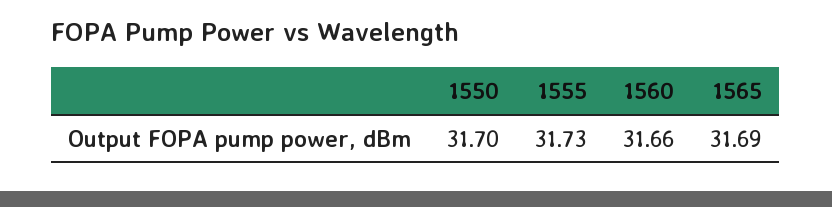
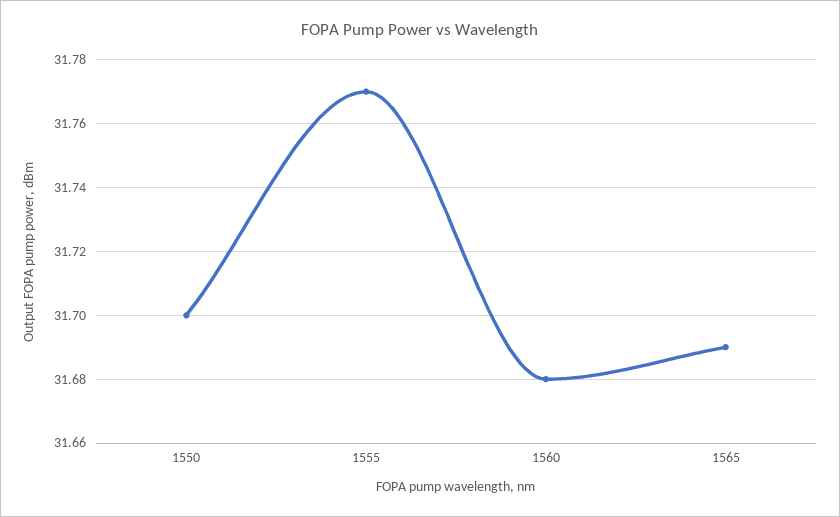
1555: 31.73 -> 31.77
1560: 31.66 -> 31.68

